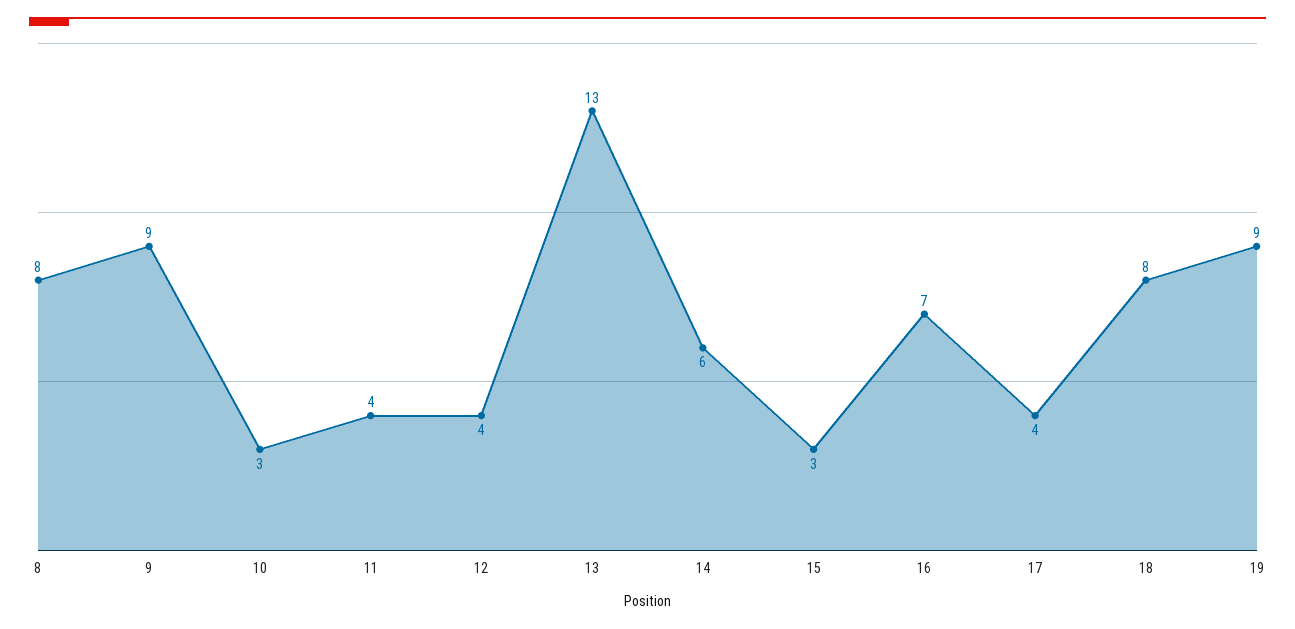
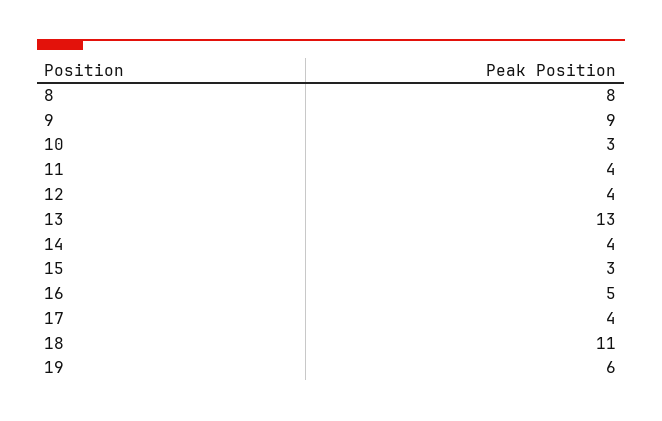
14: 6 -> 4
16: 7 -> 5
18: 8 -> 11
19: 9 -> 6

